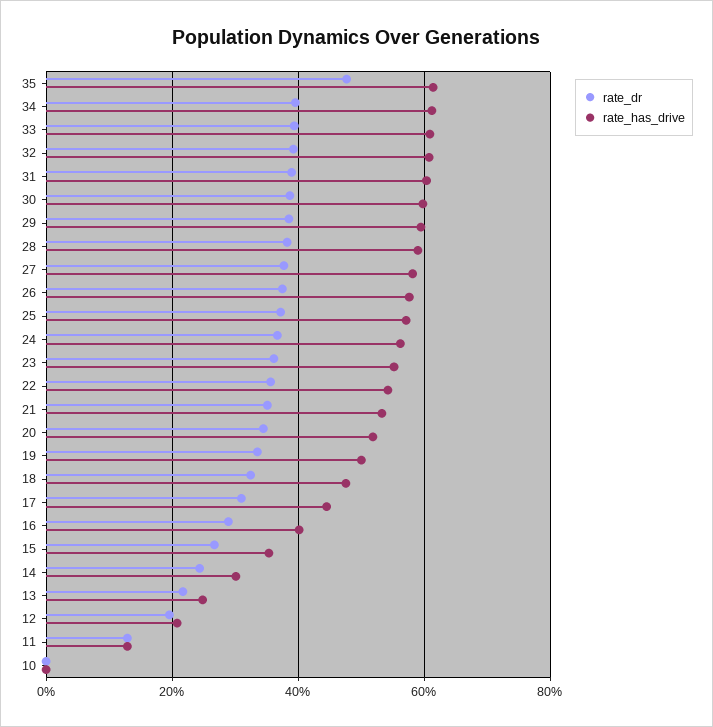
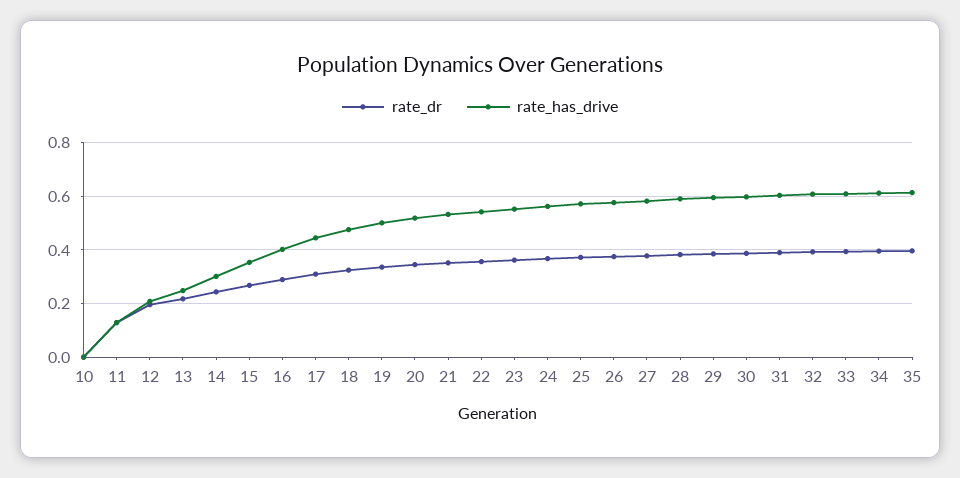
rate_dr, 35: 0.48 -> 0.4

